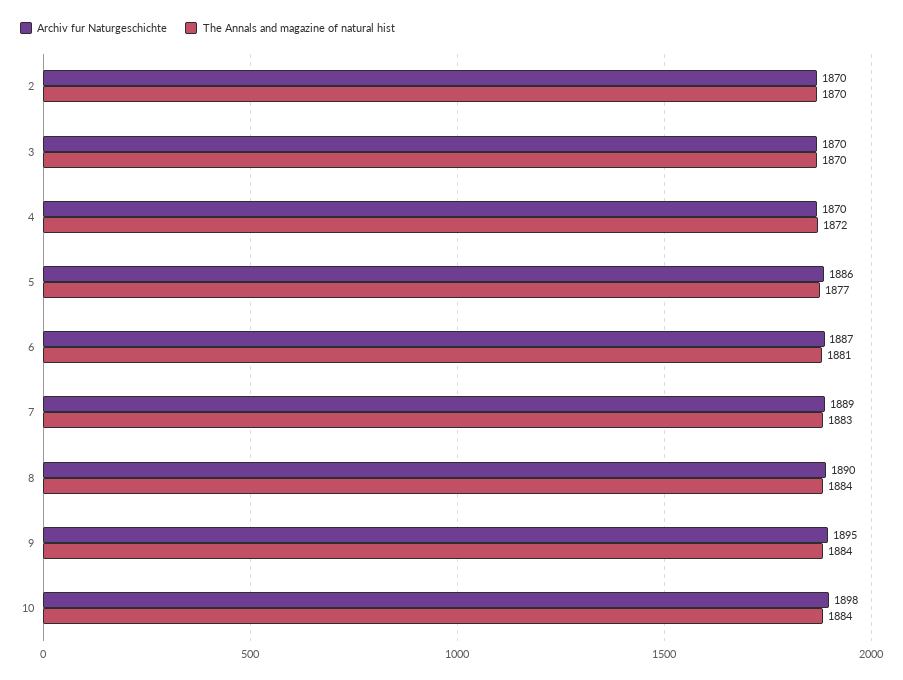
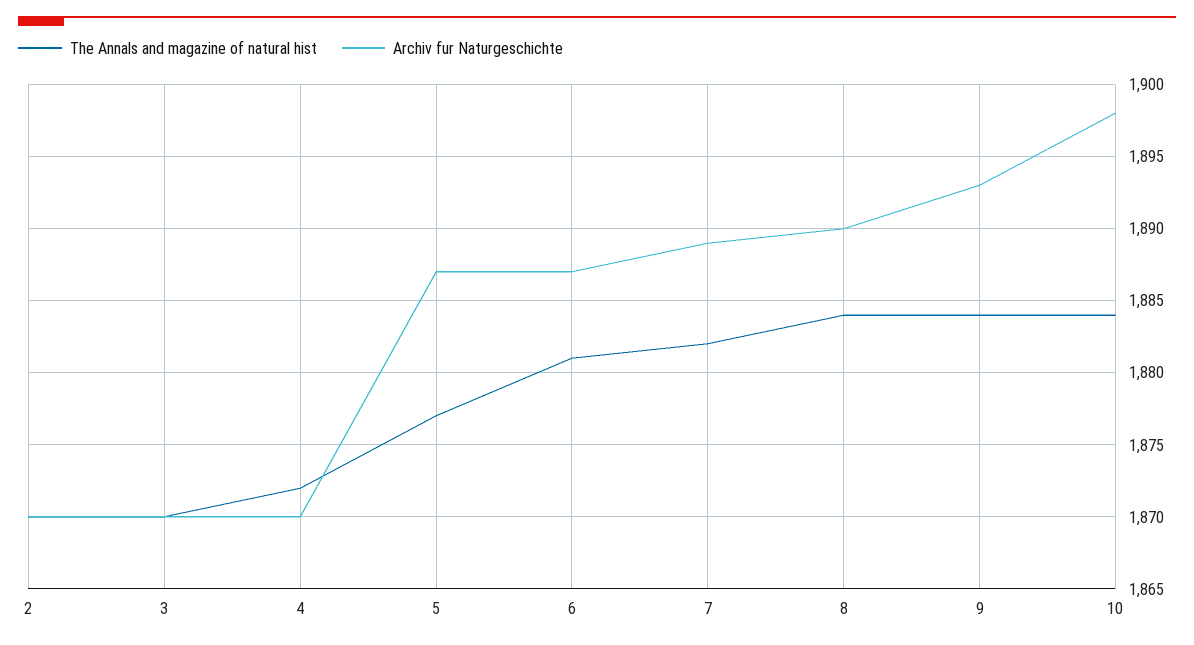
Archiv fur Naturgeschichte, 5: 1886 -> 1887
The Annals and magazine of natural hist, 7: 1883 -> 1882
Archiv fur Naturgeschichte, 9: 1895 -> 1893

